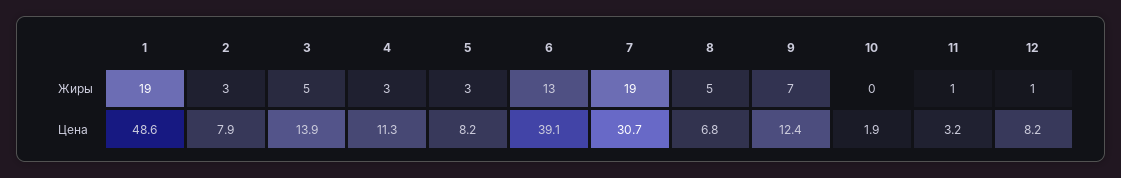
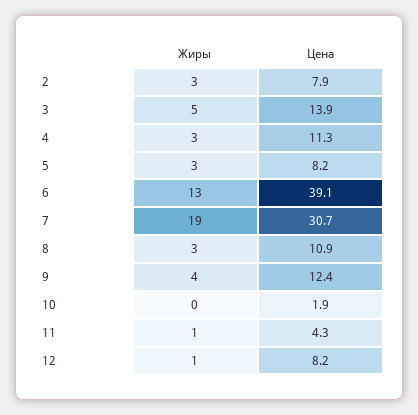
1, Жиры: 19 -> none
8, Жиры: 5 -> 3
9, Жиры: 7 -> 4
1, Цена: 48.6 -> none
8, Цена: 6.8 -> 10.9
11, Цена: 3.2 -> 4.3

